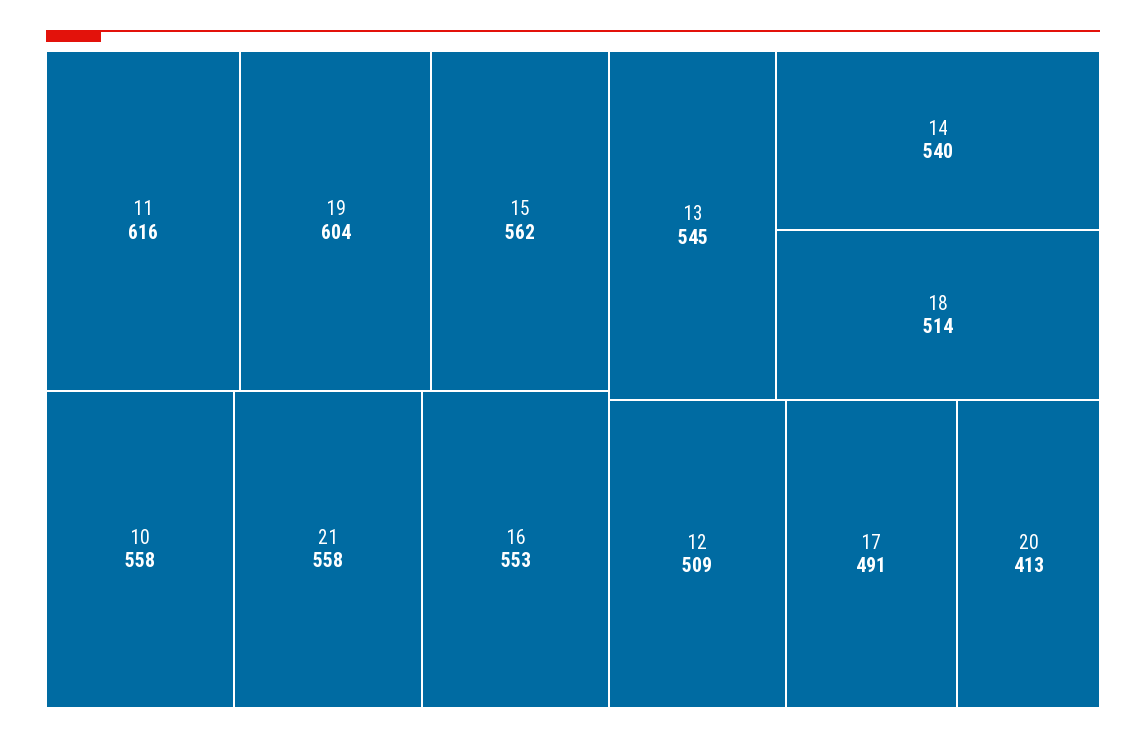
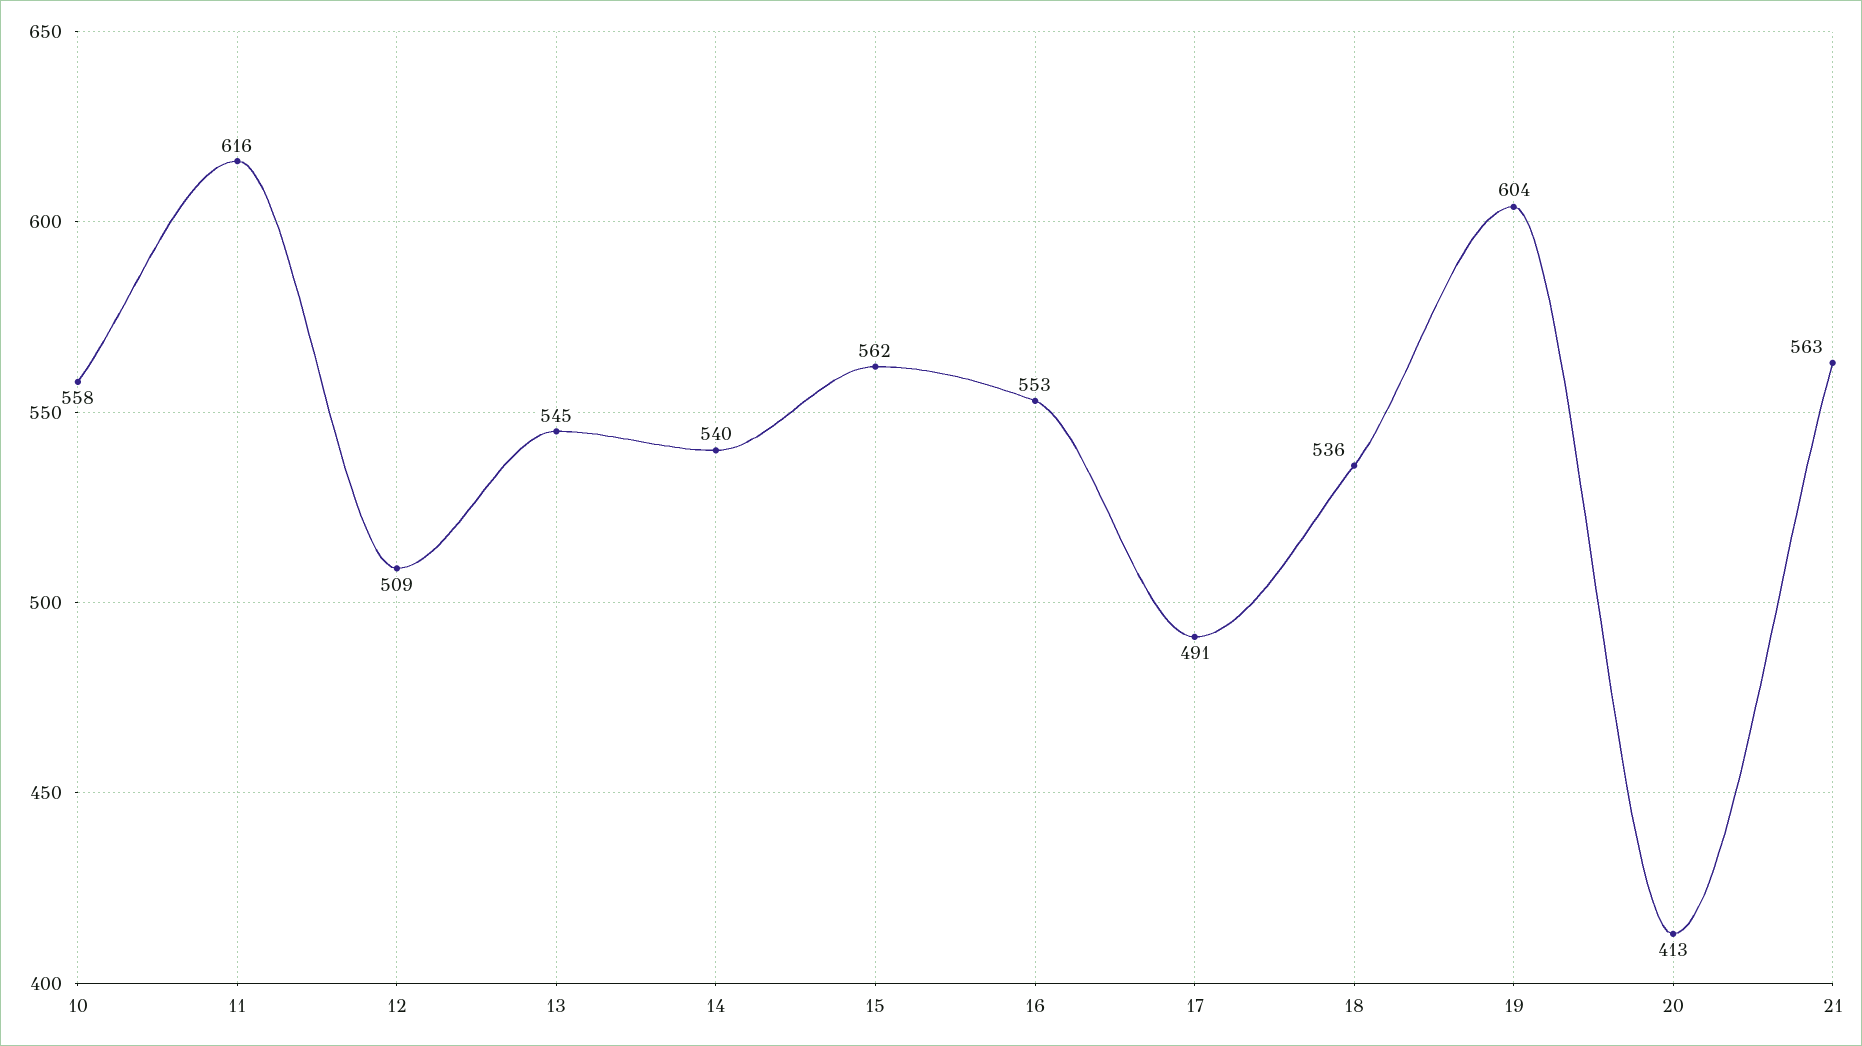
21: 558 -> 563
18: 514 -> 536

